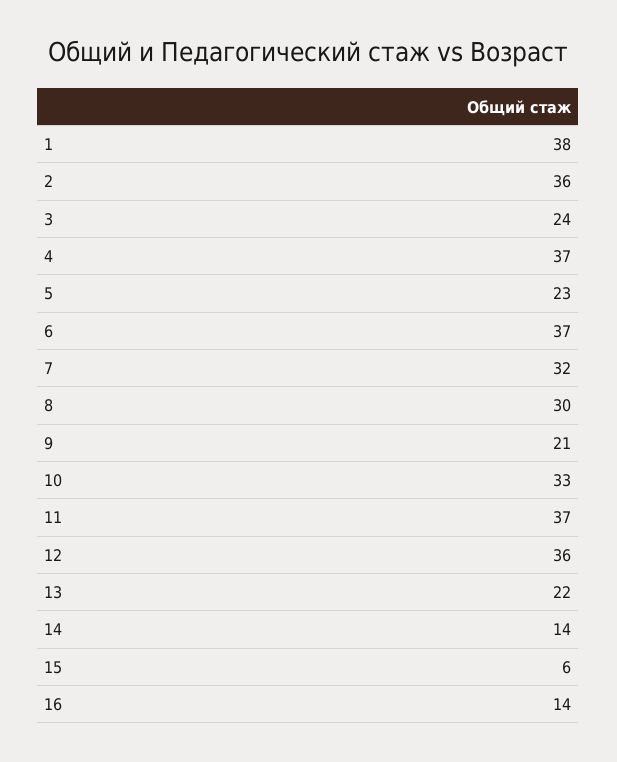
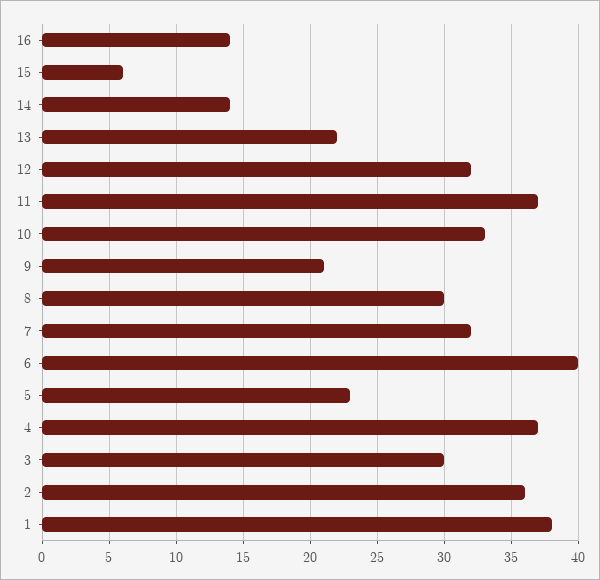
3: 24 -> 30
6: 37 -> 40
12: 36 -> 32

